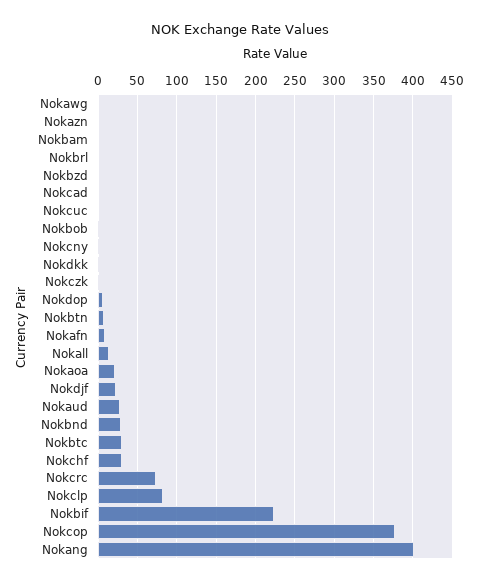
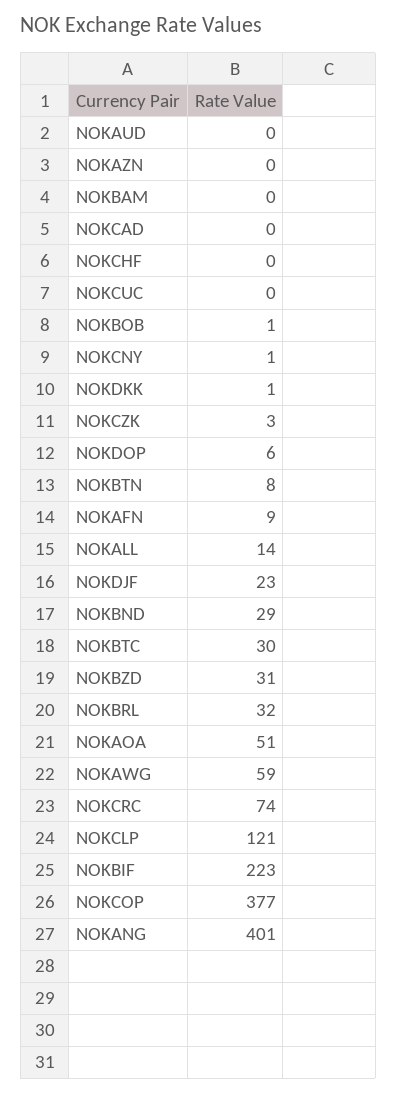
Nokawg: 0 -> 59
Nokbrl: 0 -> 32
Nokbzd: 0 -> 31
Nokaoa: 20 -> 51
Nokaud: 30 -> 0
Nokchf: 30 -> 0
Nokclp: 80 -> 121

